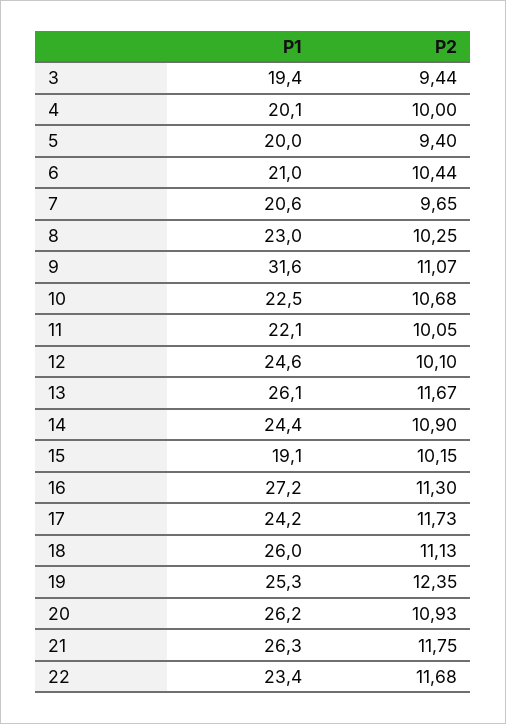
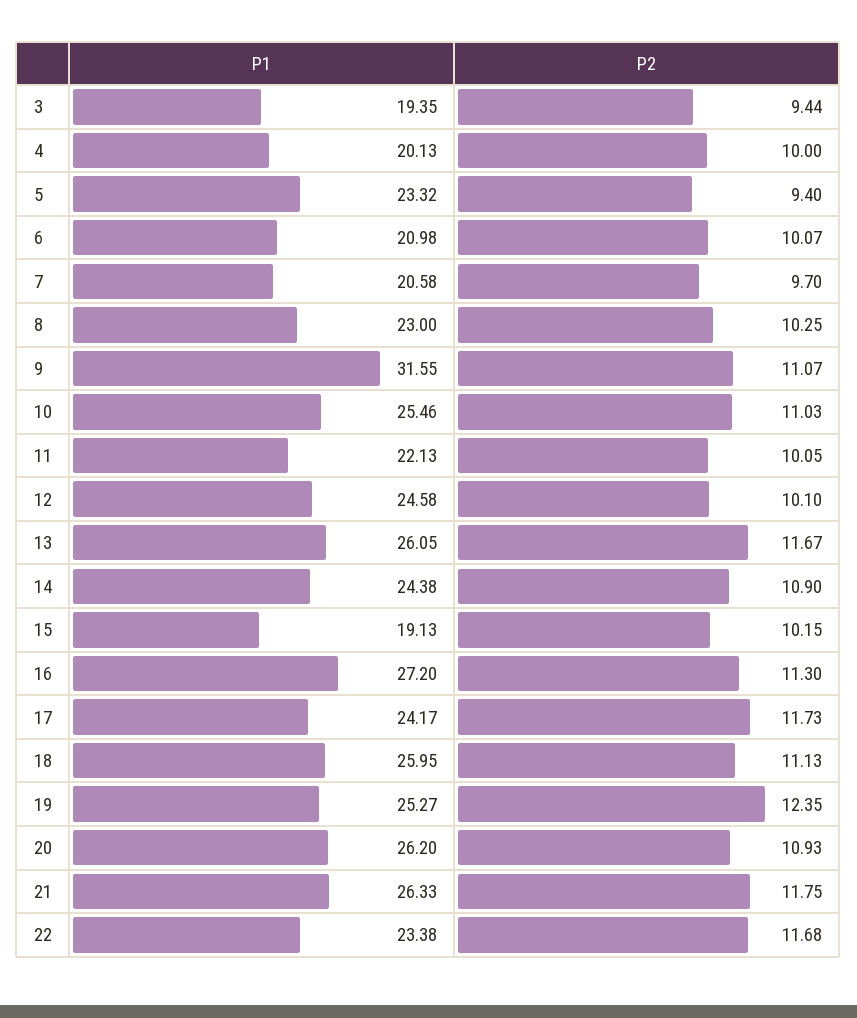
P1, 5: 20 -> 23.32
P2, 6: 10.44 -> 10.07
P2, 7: 9.65 -> 9.7
P1, 10: 22.5 -> 25.46
P2, 10: 10.68 -> 11.03

